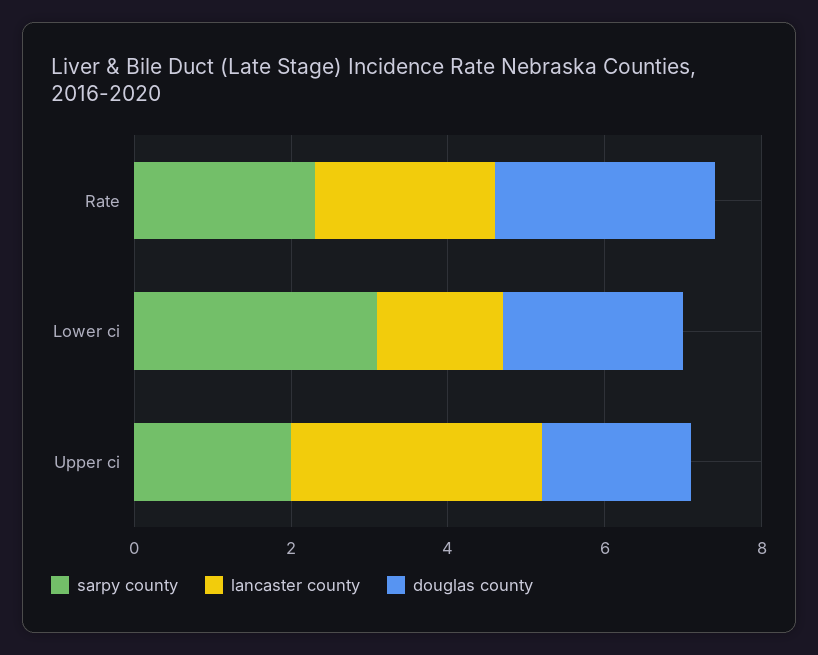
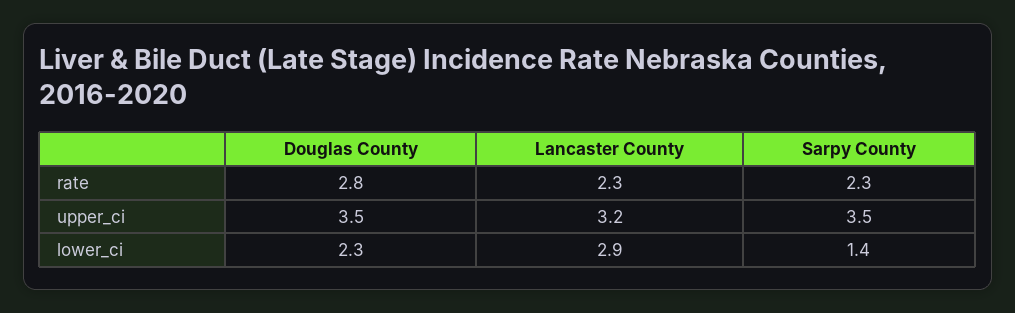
sarpy county, Lower ci: 3 -> 1.4
lancaster county, Lower ci: 1.5 -> 2.9
sarpy county, Upper ci: 2 -> 3.5
douglas county, Upper ci: 2 -> 3.5

